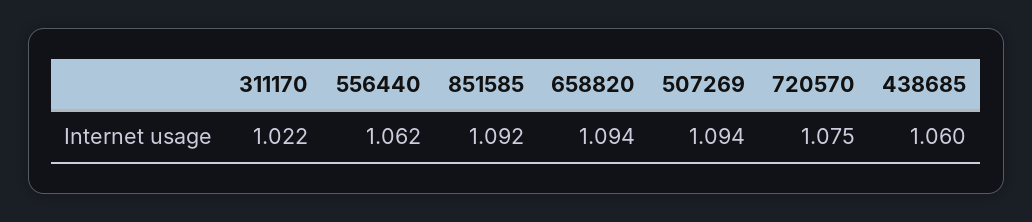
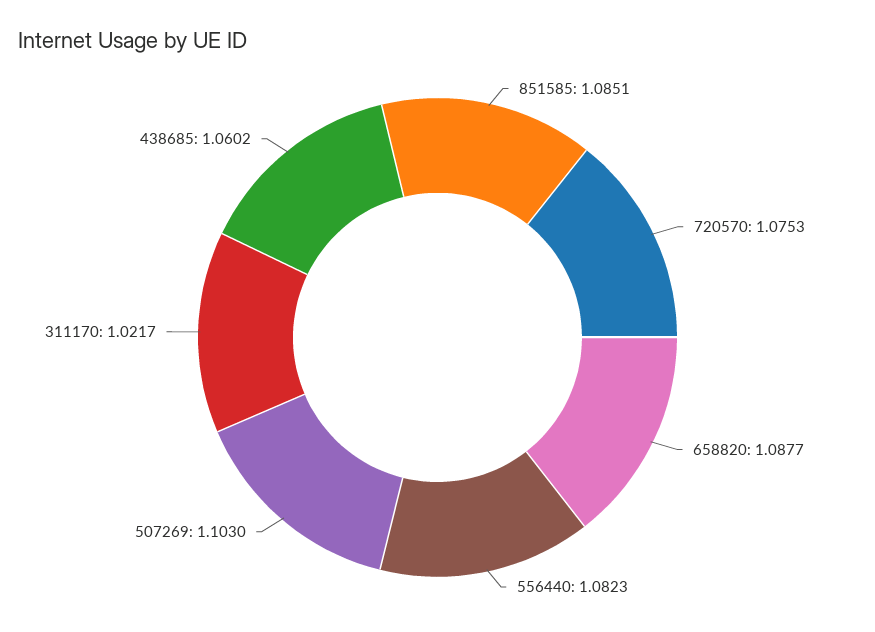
556440: 1.062 -> 1.0823
851585: 1.092 -> 1.0851
658820: 1.094 -> 1.0877
507269: 1.094 -> 1.103

